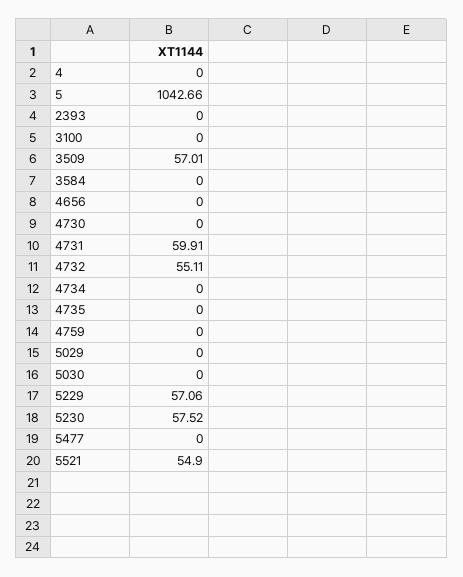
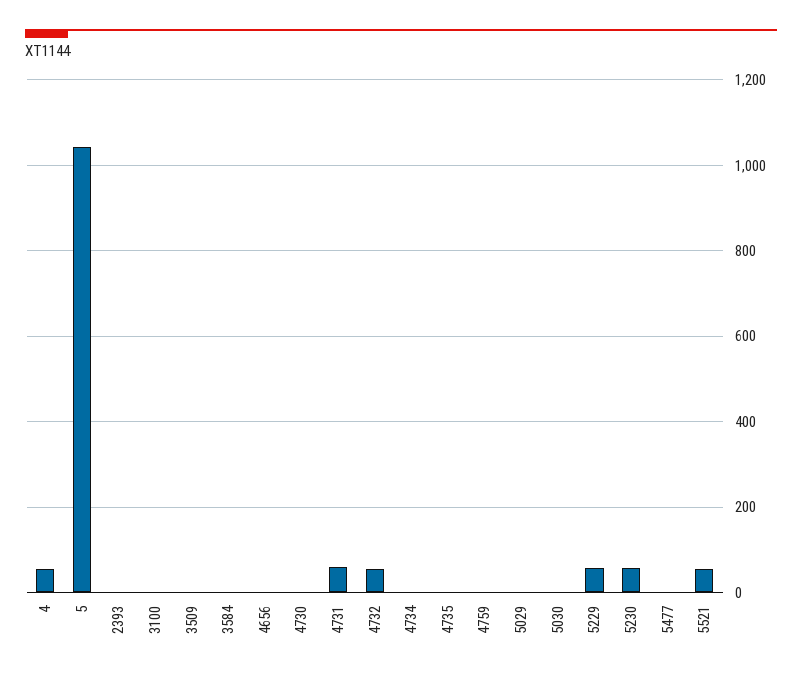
4: 0 -> 60
3509: 57.01 -> 0

